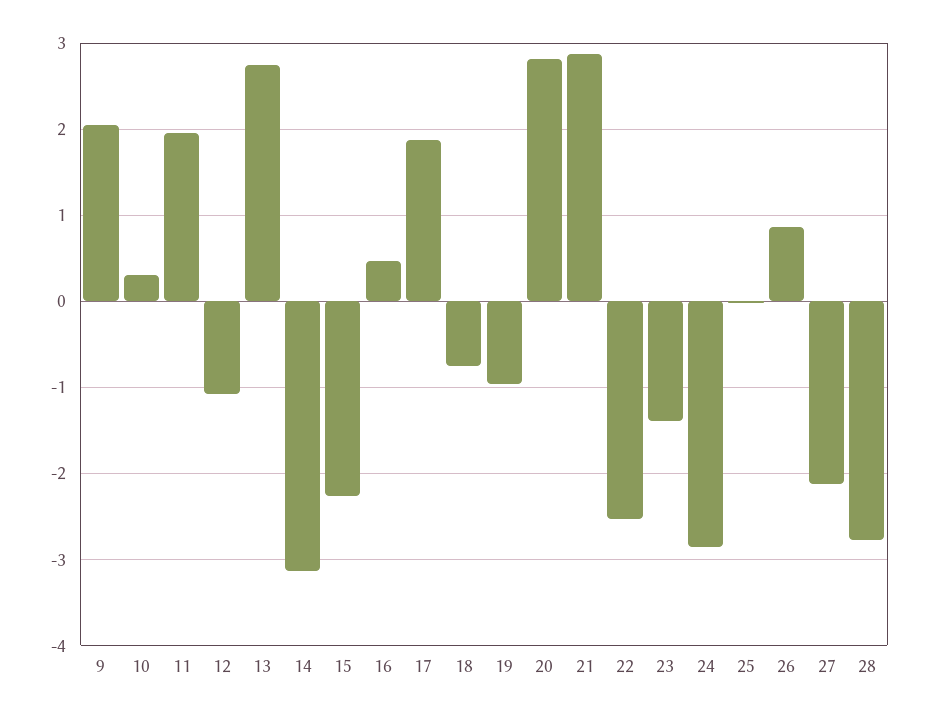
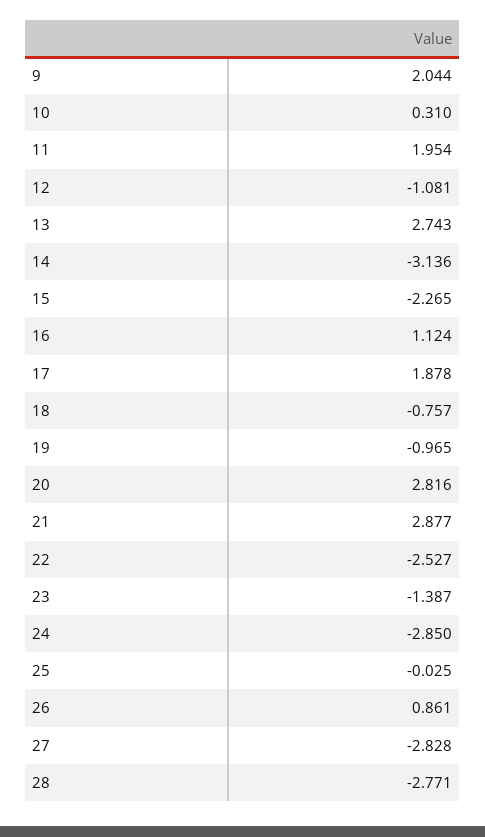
16: 0.5 -> 1.124
27: -2.1 -> -2.828

